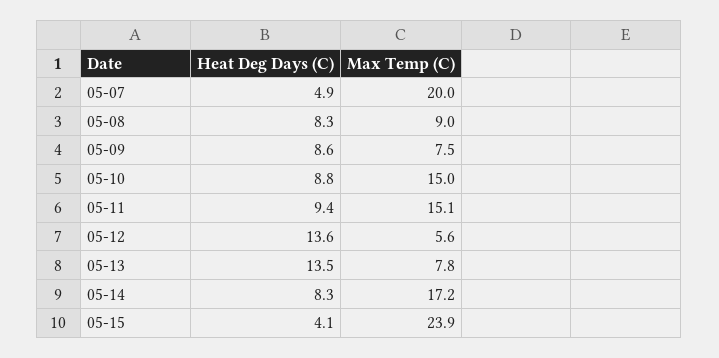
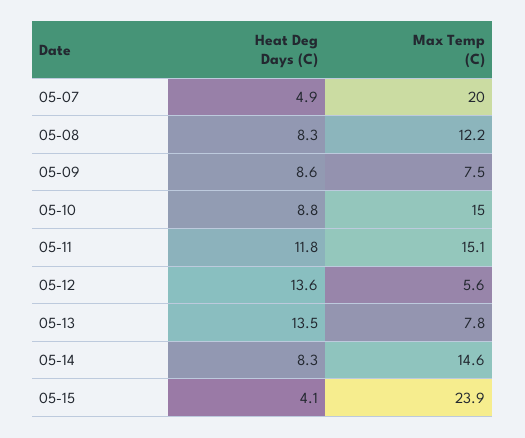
Max Temp (C), 05-08: 9 -> 12.2
Heat Deg Days (C), 05-11: 9.4 -> 11.8
Max Temp (C), 05-14: 17.2 -> 14.6

